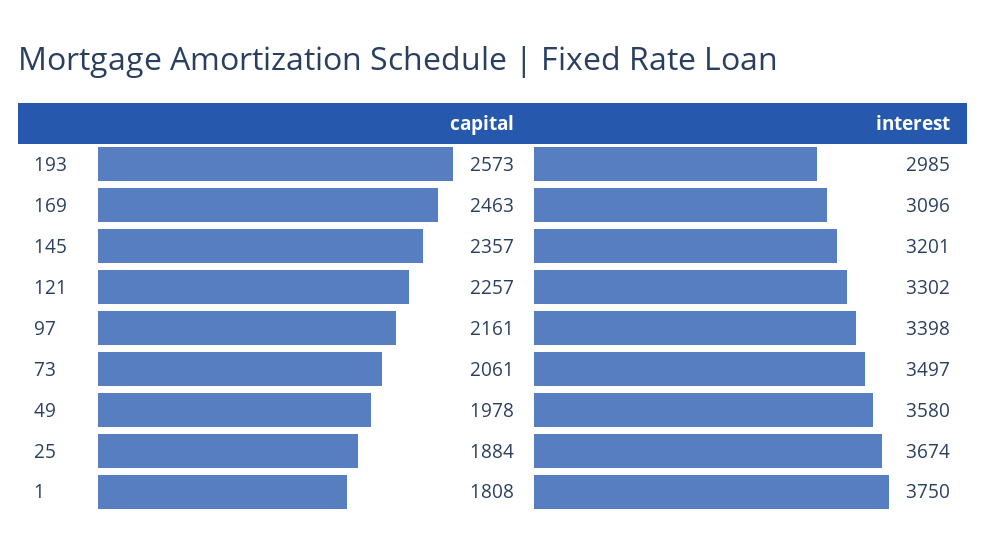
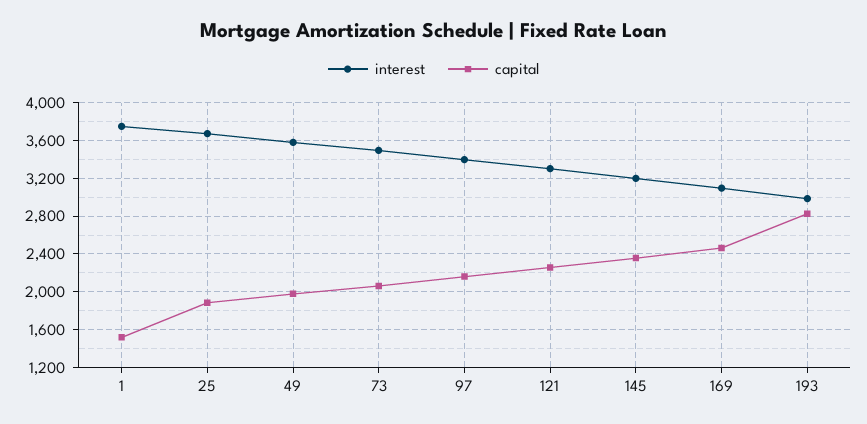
capital, 193: 2573 -> 2800
capital, 1: 1808 -> 1500

